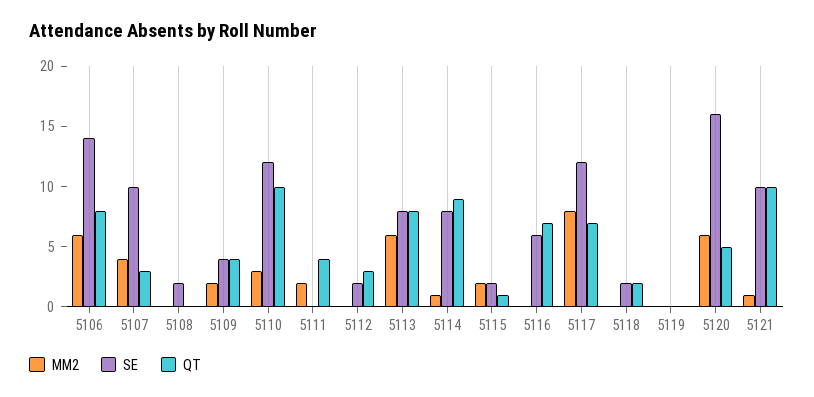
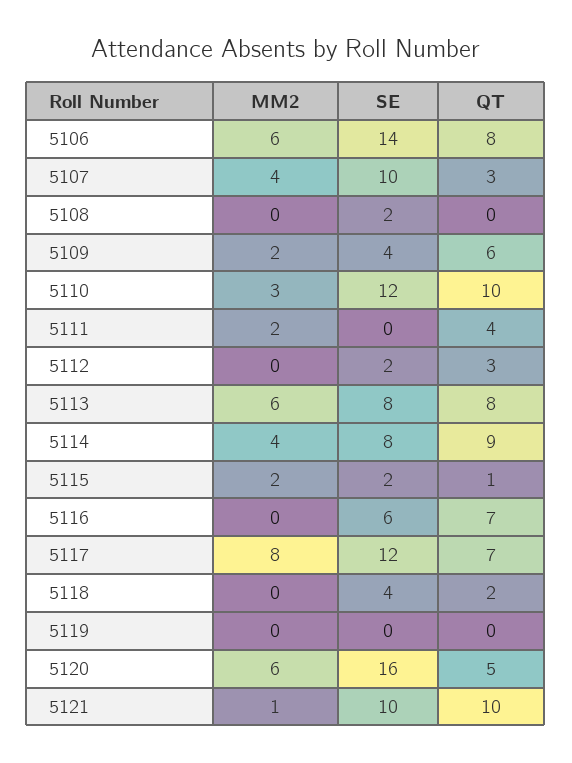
QT, 5109: 4 -> 6
MM2, 5114: 1 -> 4
SE, 5118: 2 -> 4

